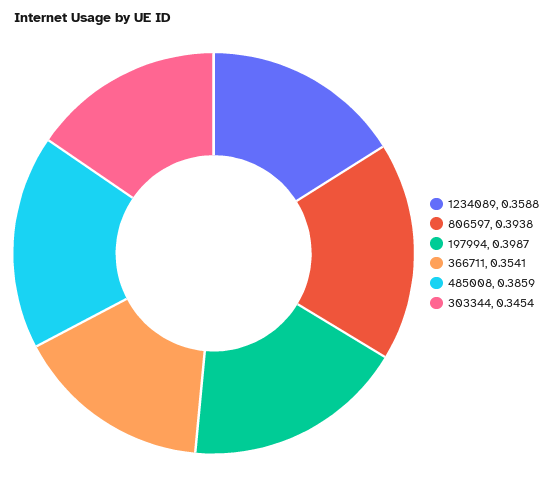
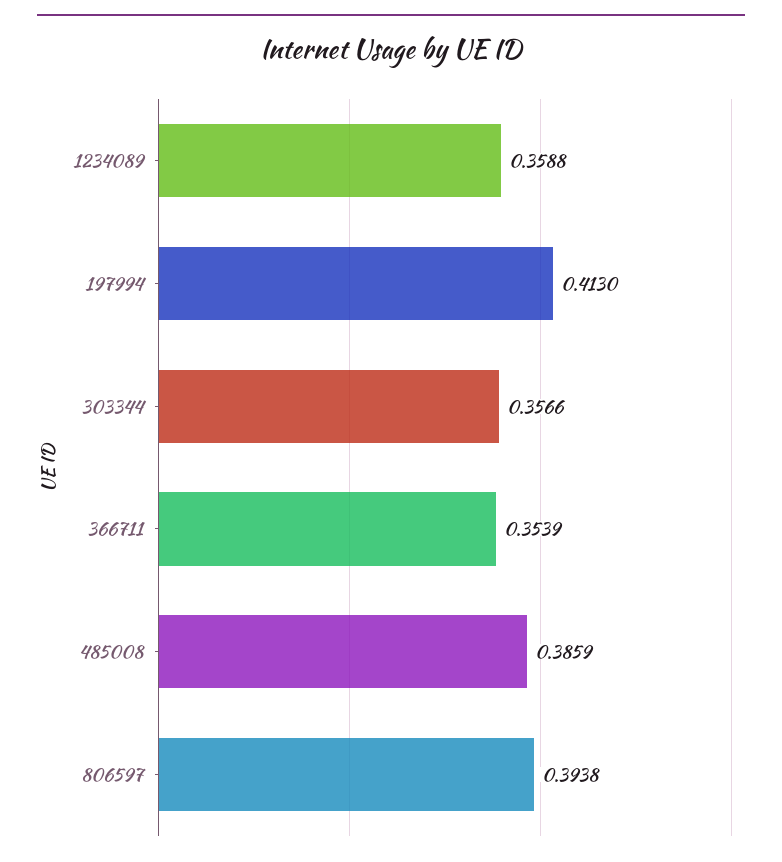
197994: 0.3987 -> 0.413
366711: 0.3541 -> 0.3539
303344: 0.3454 -> 0.3566

